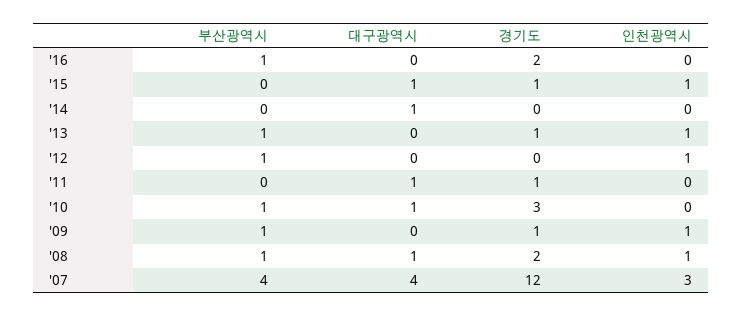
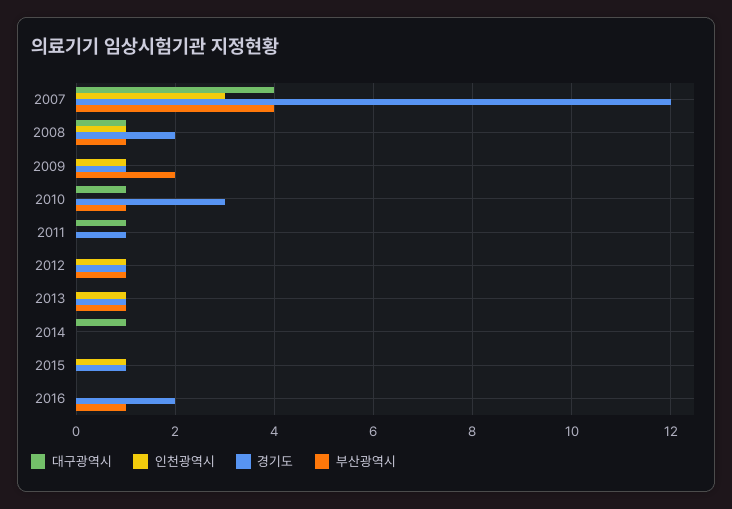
대구광역시, '15: 1 -> 0
경기도, '12: 0 -> 1
부산광역시, '09: 1 -> 2

